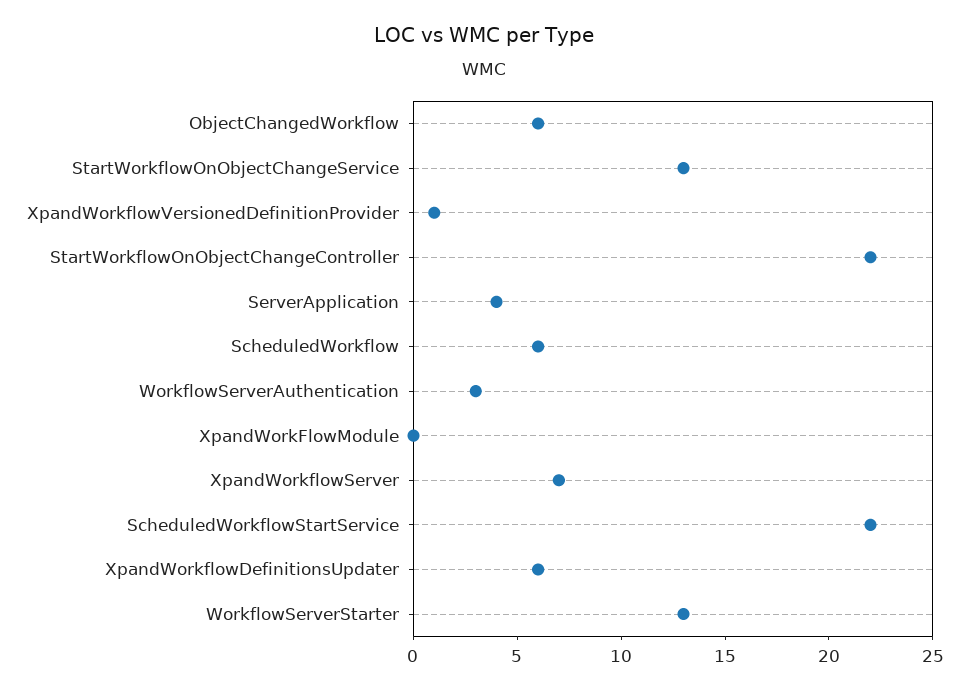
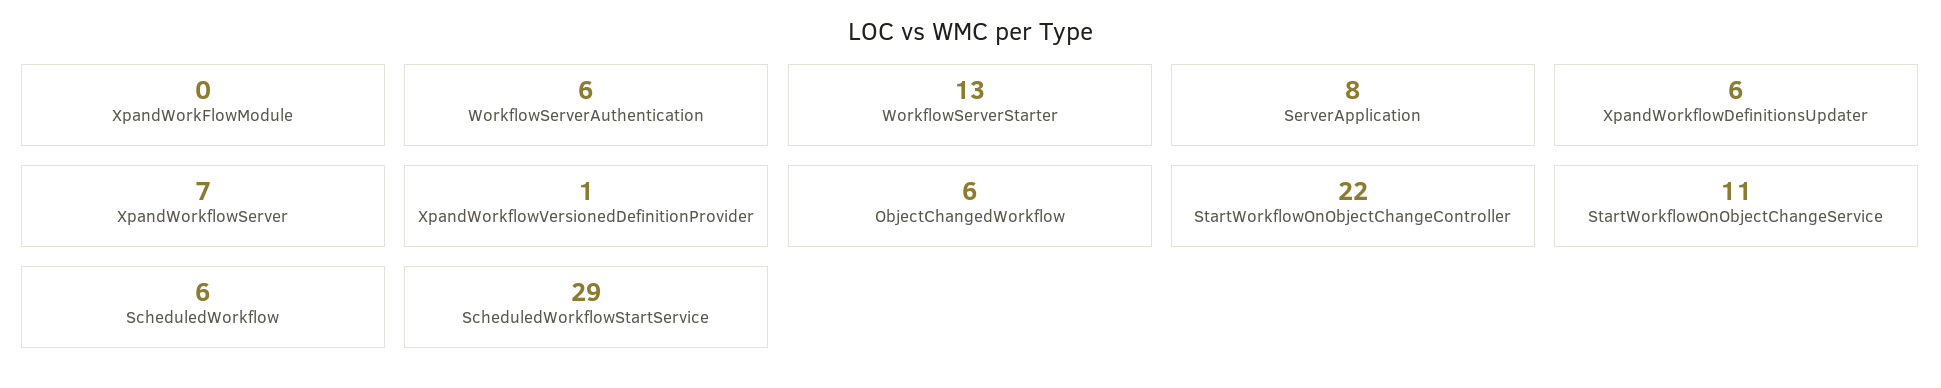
StartWorkflowOnObjectChangeService: 13 -> 11
ServerApplication: 4 -> 8
WorkflowServerAuthentication: 3 -> 6
ScheduledWorkflowStartService: 22 -> 29

